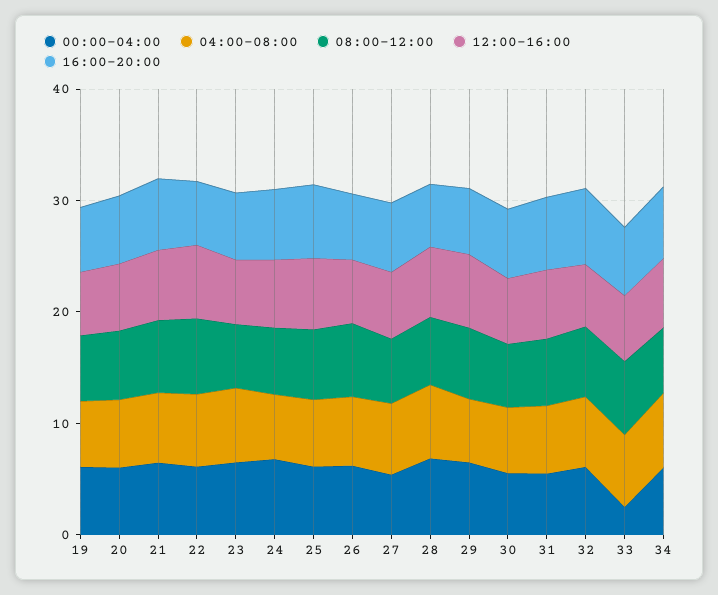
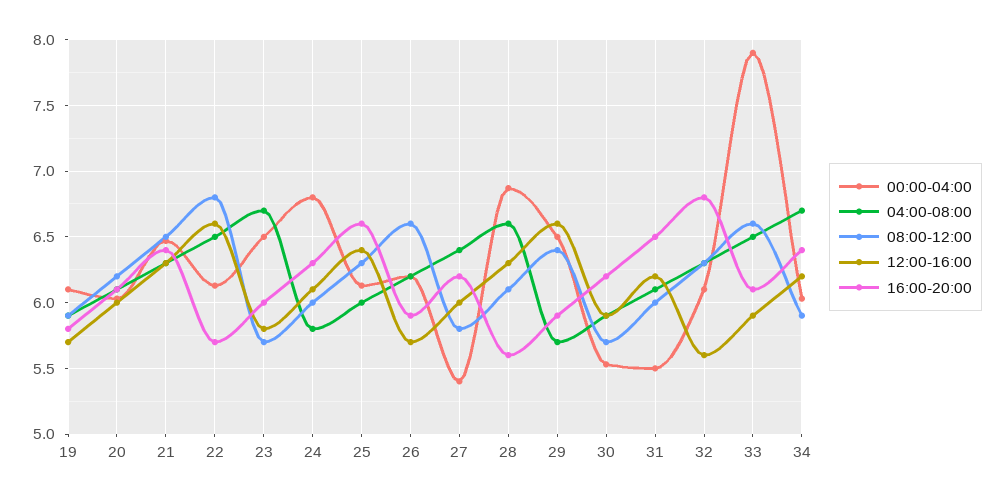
00:00-04:00, 33: 2 -> 7.9

